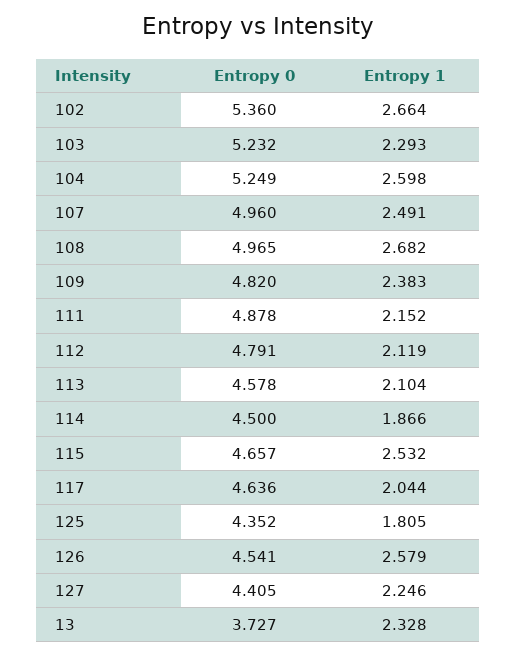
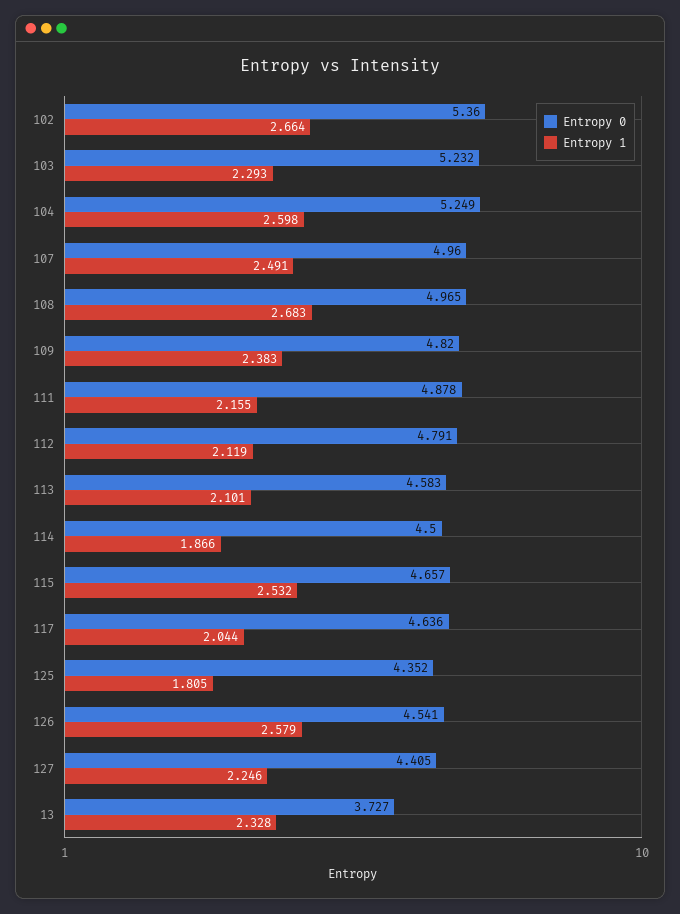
Entropy 1, 108: 2.682 -> 2.683
Entropy 1, 111: 2.152 -> 2.155
Entropy 0, 113: 4.578 -> 4.583
Entropy 1, 113: 2.104 -> 2.101

